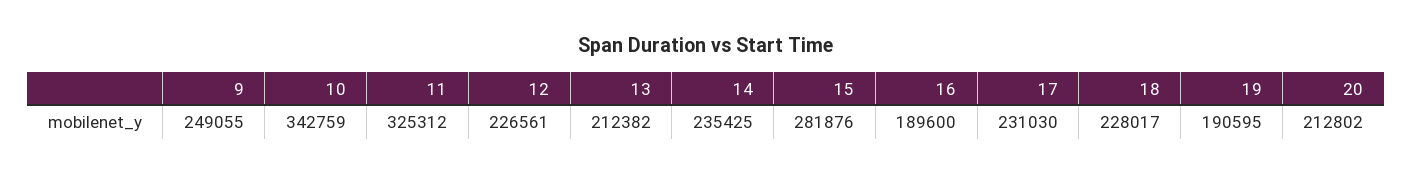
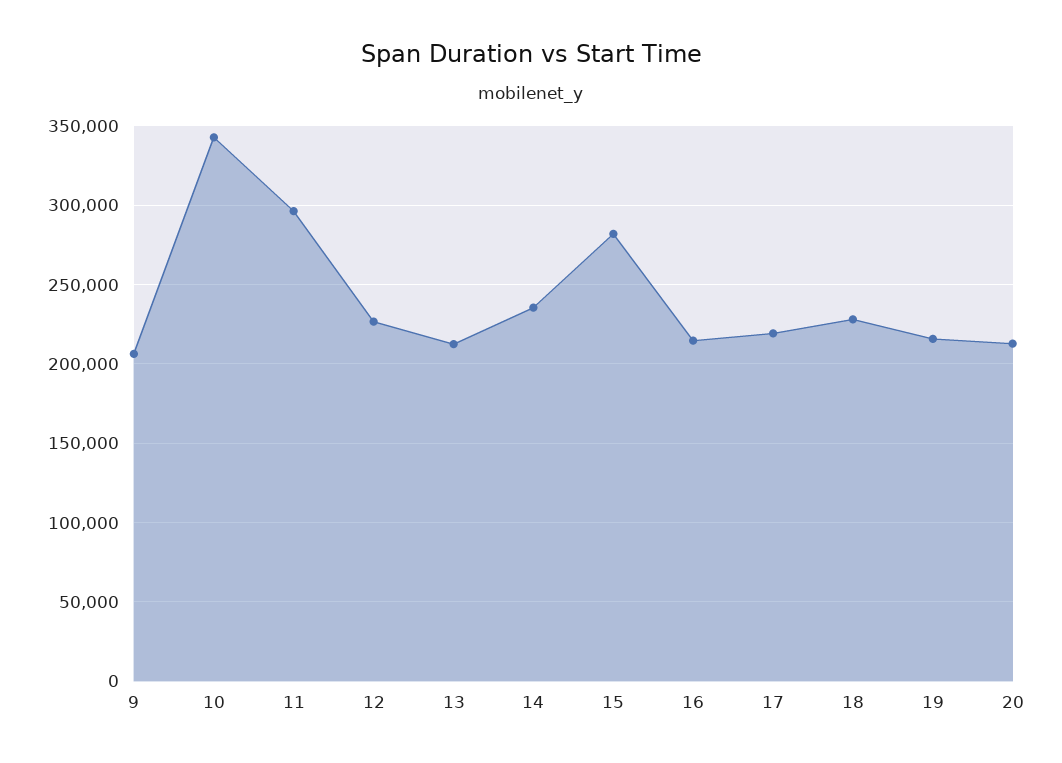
9: 249055 -> 205000
11: 325312 -> 295000
16: 189600 -> 215000
17: 231030 -> 220000
19: 190595 -> 215000

